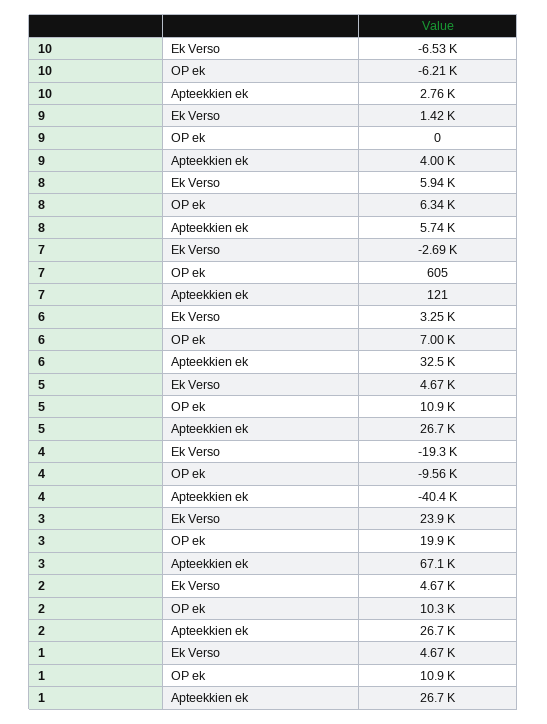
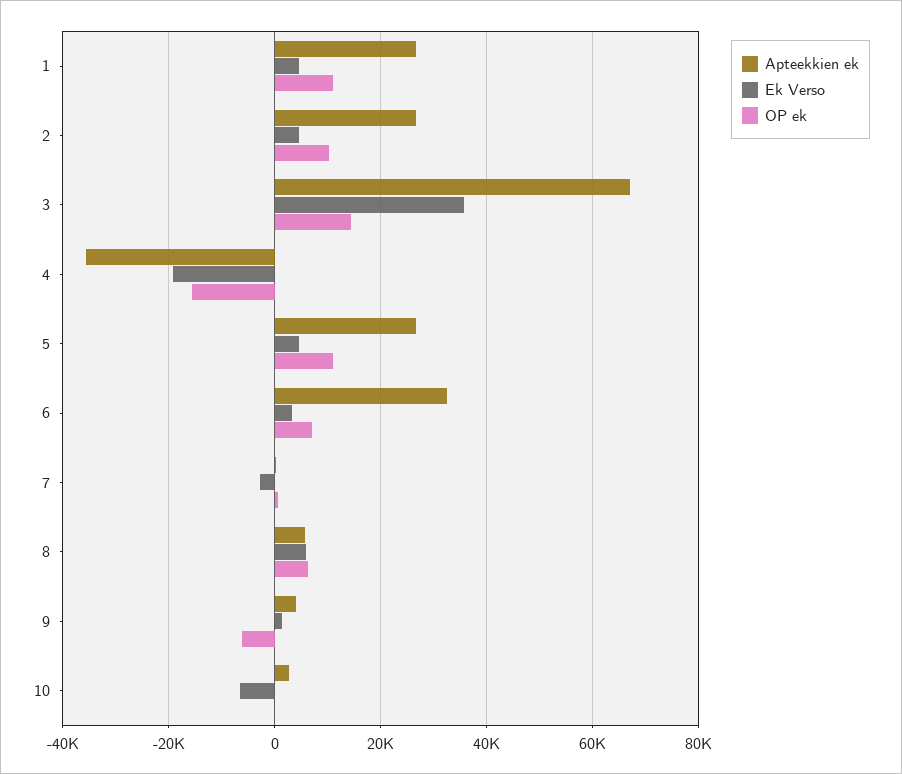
OP ek, 10: -6210 -> 0
OP ek, 9: 0 -> -6000
OP ek, 4: -9560 -> -16000
Apteekkien ek, 4: -40400 -> -36000
Ek Verso, 3: 23900 -> 36000
OP ek, 3: 19900 -> 14000

